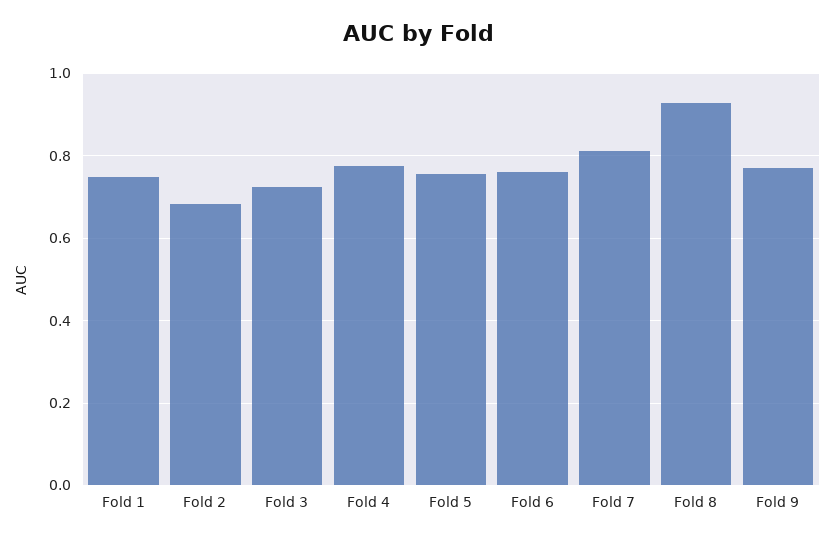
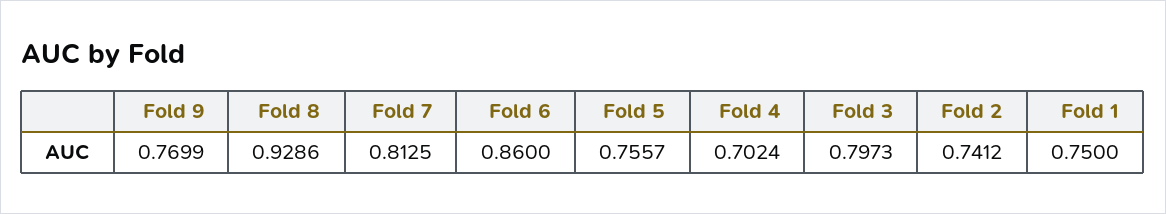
Fold 2: 0.68 -> 0.7412
Fold 3: 0.72 -> 0.7973
Fold 4: 0.78 -> 0.7024
Fold 6: 0.76 -> 0.86

